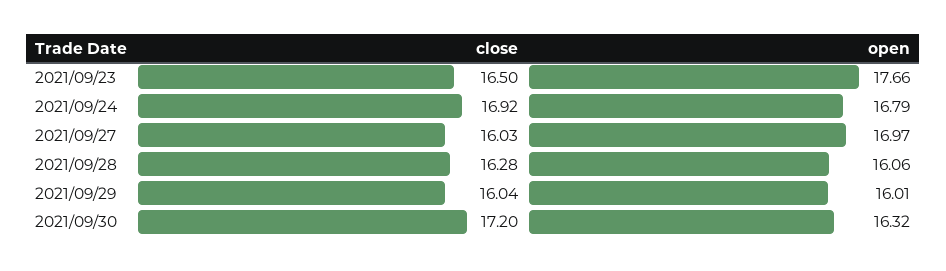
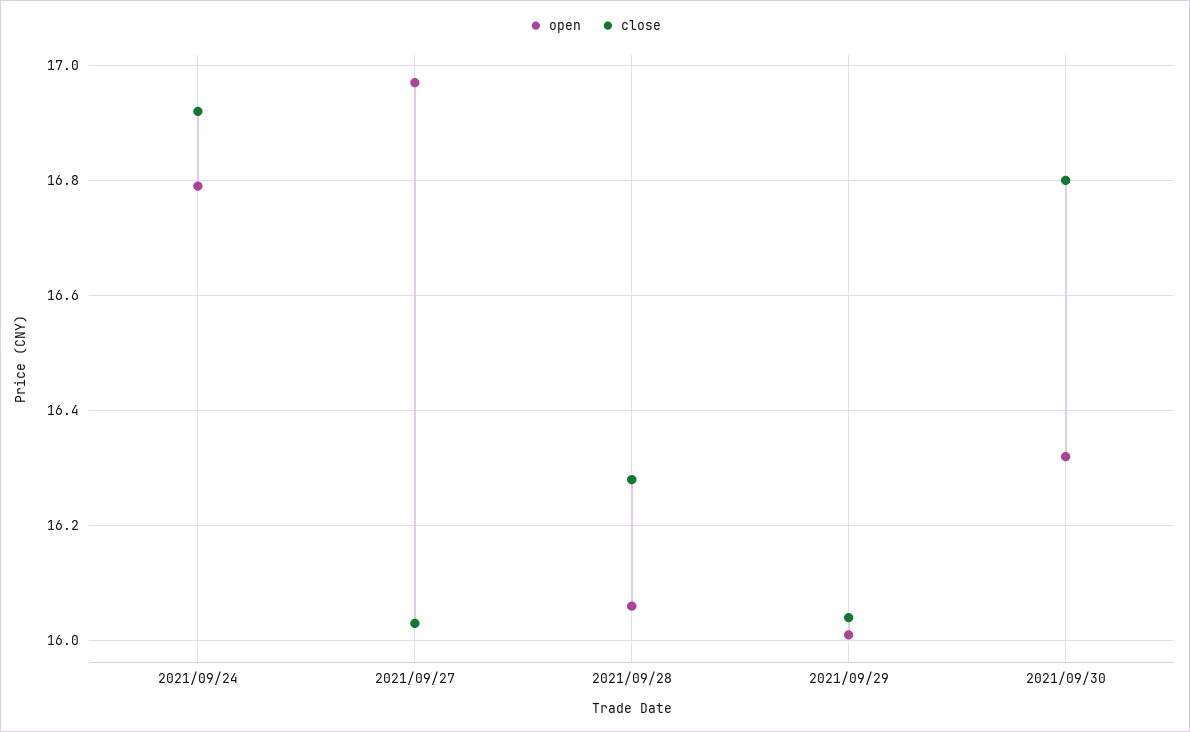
close, 2021/09/23: 16.5 -> none
open, 2021/09/23: 17.66 -> none
close, 2021/09/30: 17.2 -> 16.8

